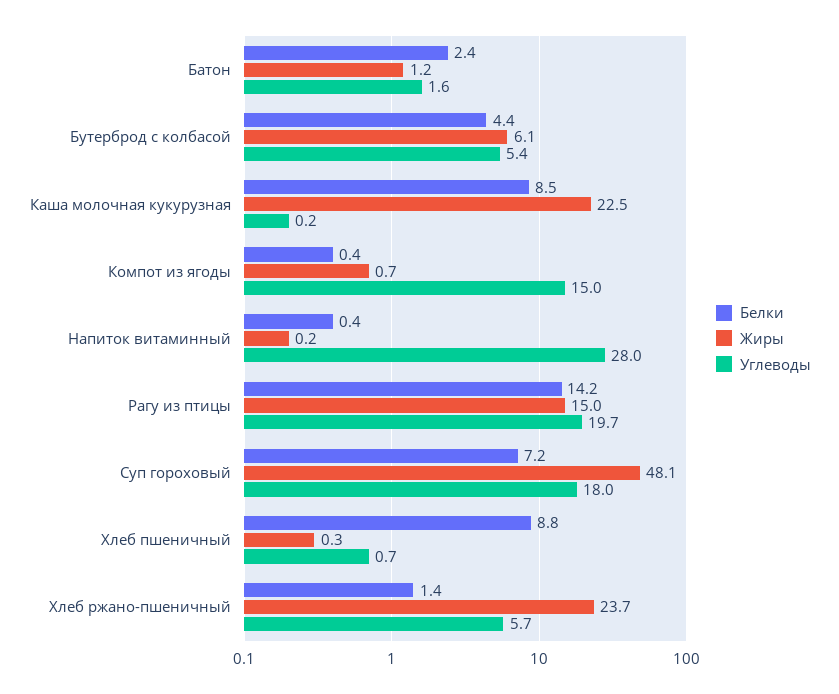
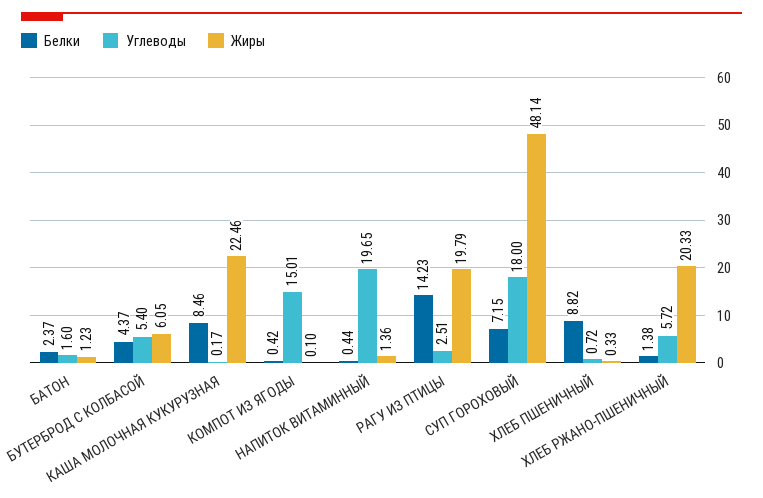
Жиры, Компот из ягоды: 0.7 -> 0.1
Жиры, Напиток витаминный: 0.2 -> 1.36
Углеводы, Напиток витаминный: 28 -> 19.65
Жиры, Рагу из птицы: 15 -> 19.79
Углеводы, Рагу из птицы: 19.7 -> 2.51
Жиры, Хлеб ржано-пшеничный: 23.7 -> 20.33

